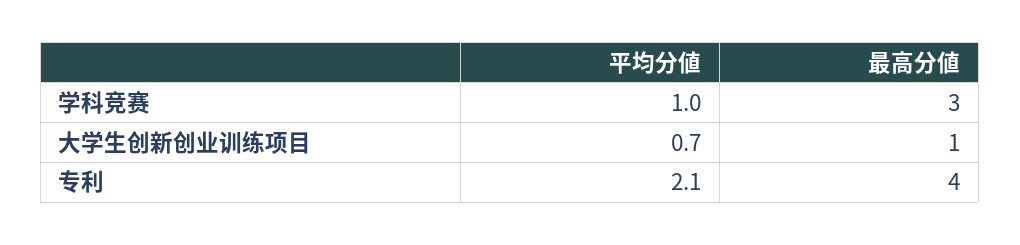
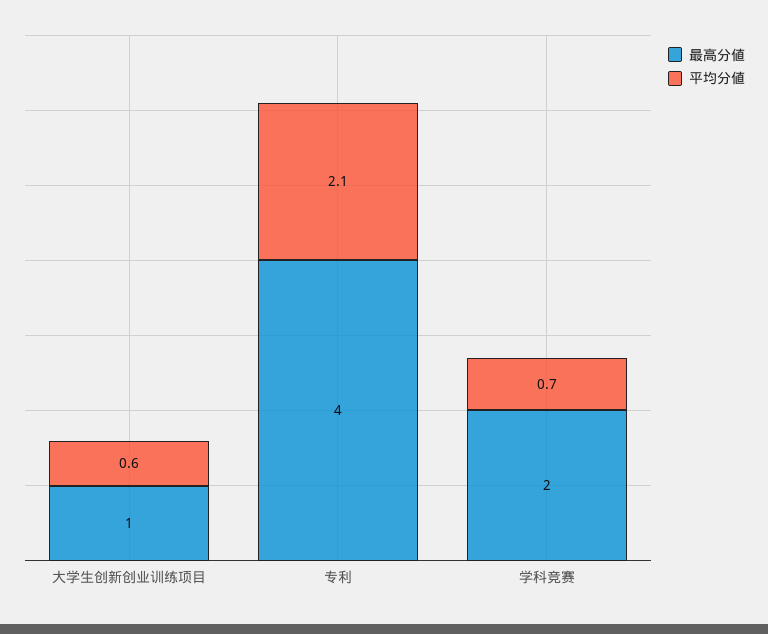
平均分値, 学科竞赛: 1 -> 0.7
最高分値, 学科竞赛: 3 -> 2
平均分値, 大学生创新创业训练项目: 0.7 -> 0.6

